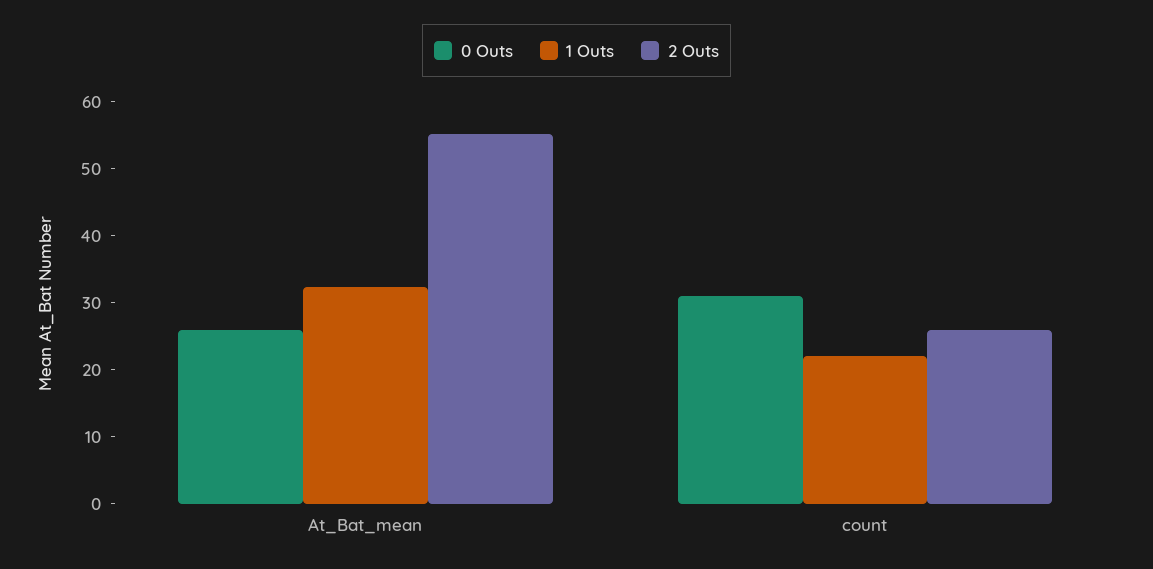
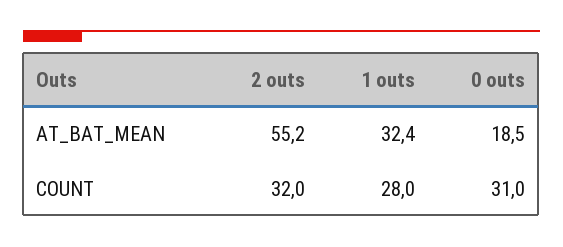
0 Outs, At_Bat_mean: 26 -> 18.5
1 Outs, count: 22 -> 28
2 Outs, count: 26 -> 32

